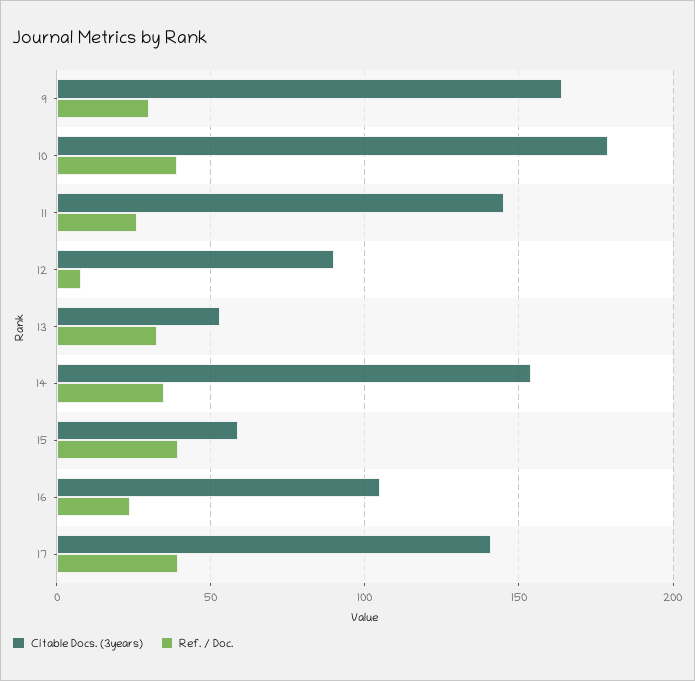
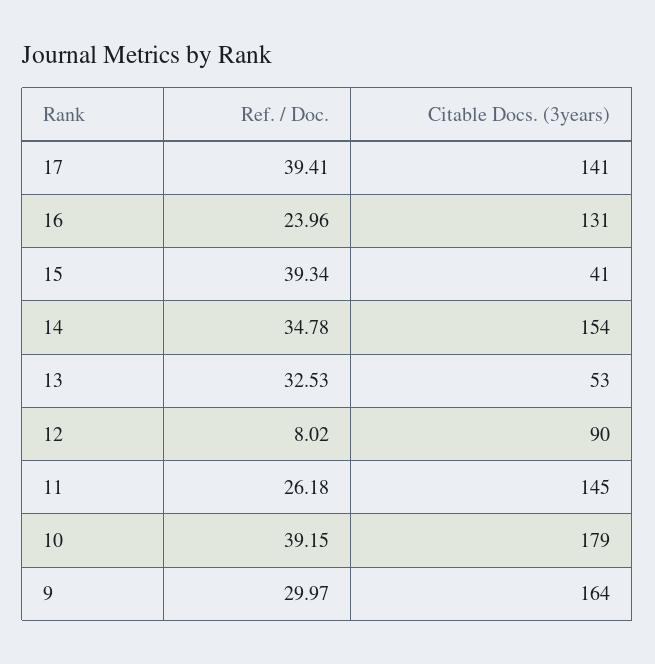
Citable Docs. (3years), 15: 60 -> 41
Citable Docs. (3years), 16: 105 -> 131

